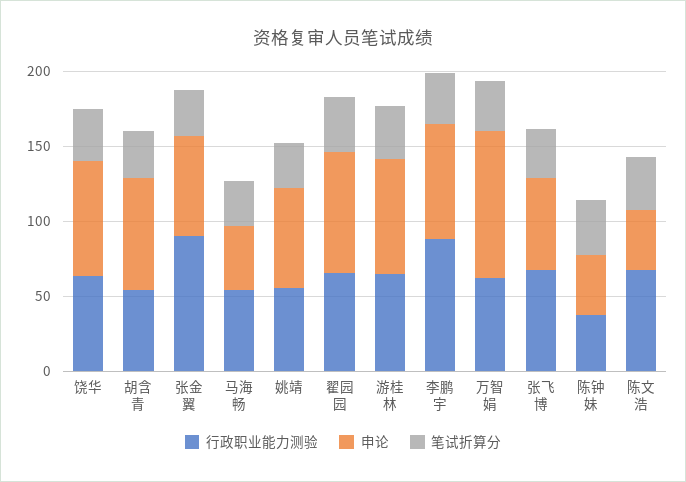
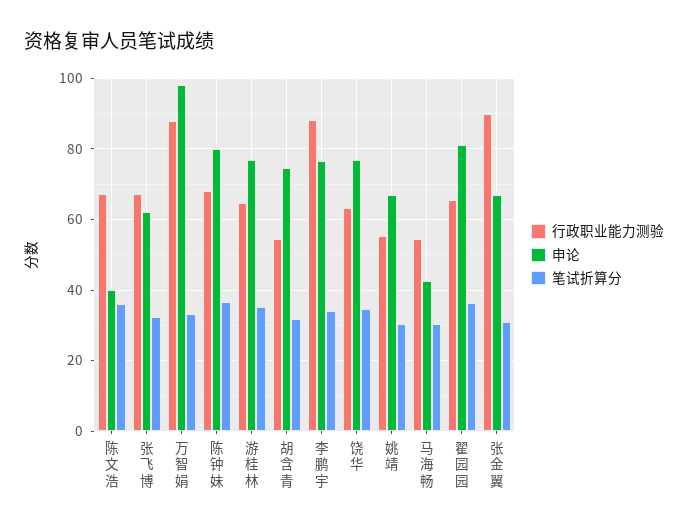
行政职业能力测验, 万智娟: 60 -> 88
行政职业能力测验, 陈钟妹: 40 -> 68
申论, 陈钟妹: 40 -> 80

